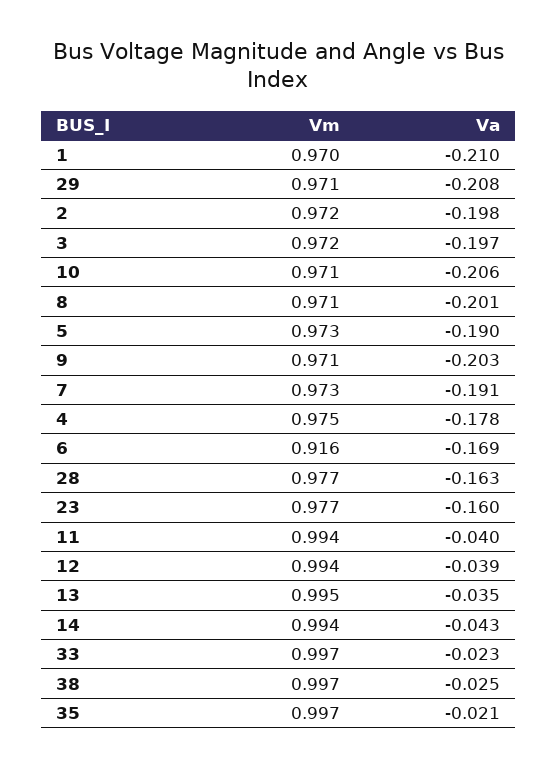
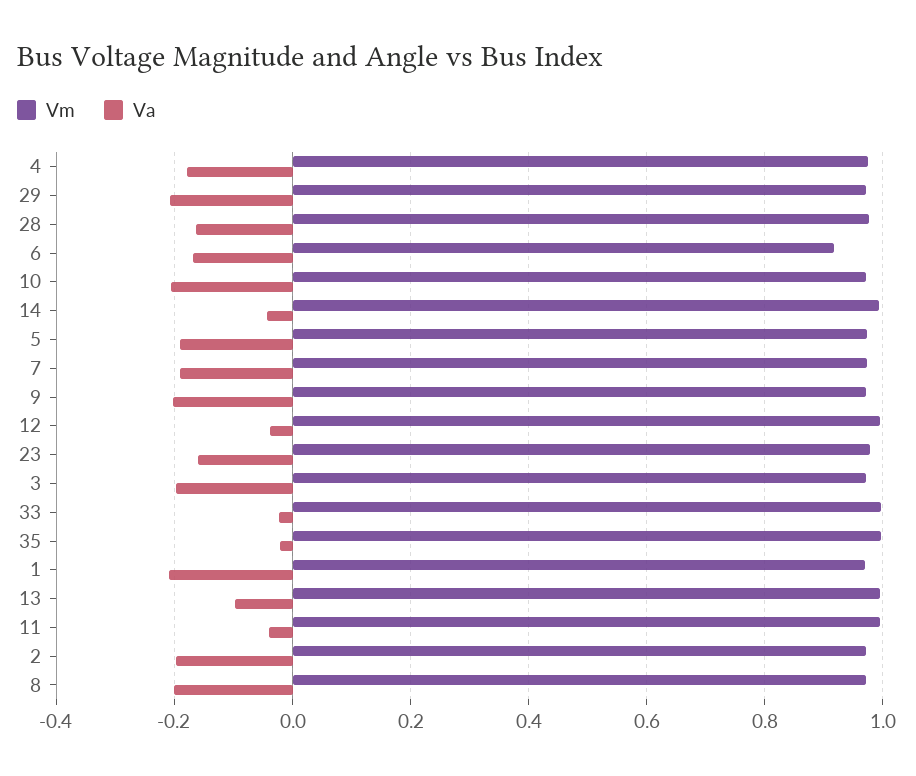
Va, 13: -0.035 -> -0.1
Vm, 38: 0.997 -> none
Va, 38: -0.025 -> none

